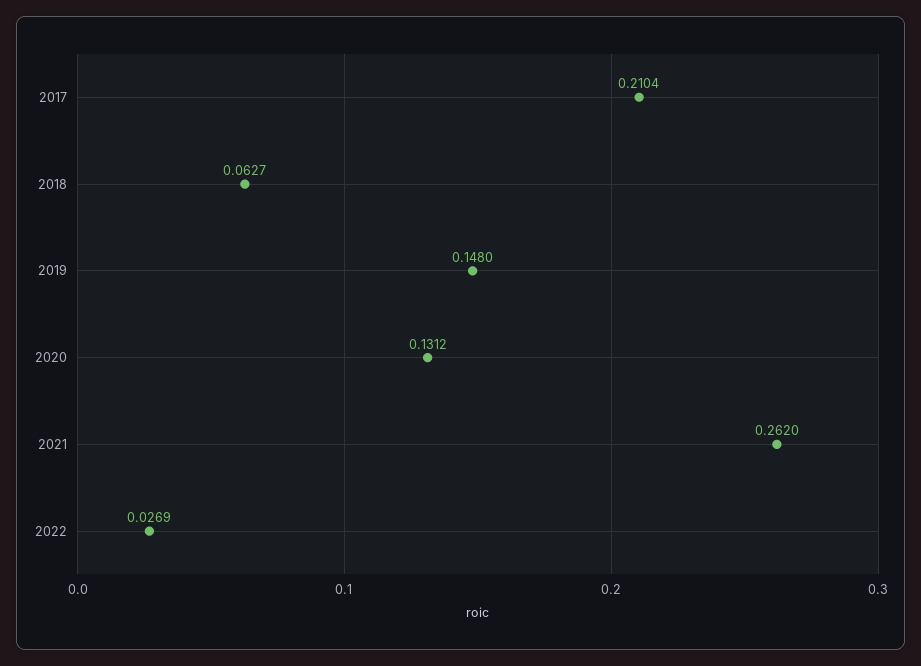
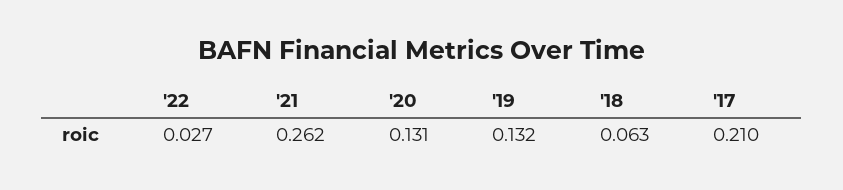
2019: 0.148 -> 0.132

